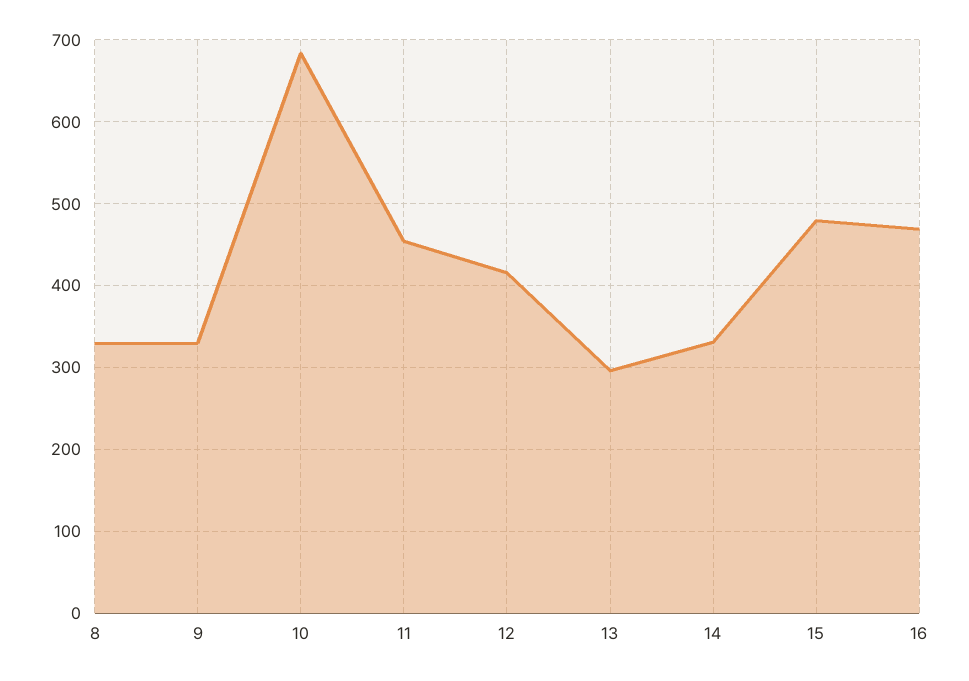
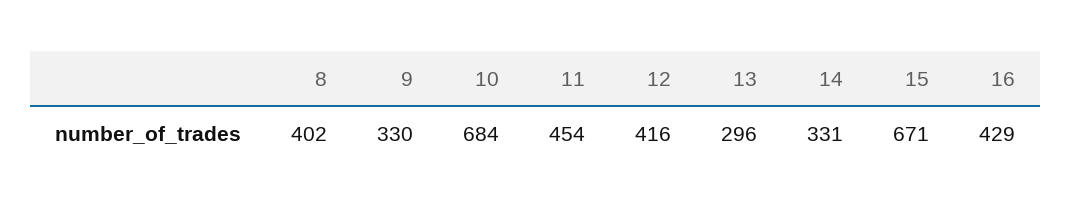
8: 330 -> 402
15: 480 -> 671
16: 470 -> 429

